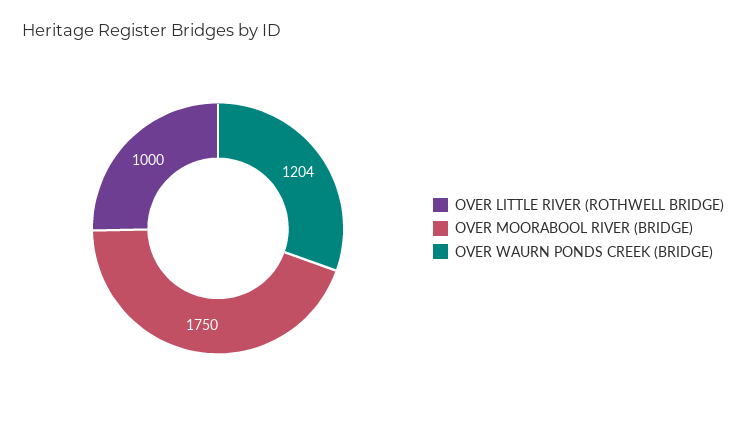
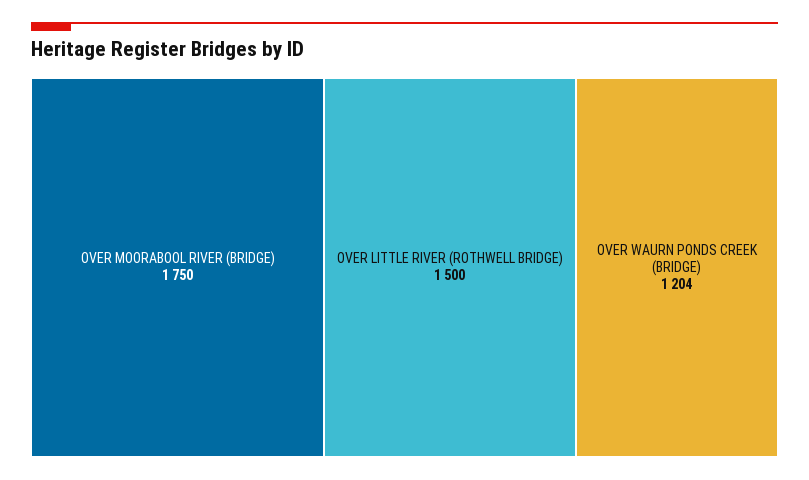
OVER LITTLE RIVER (ROTHWELL BRIDGE): 1000 -> 1500

